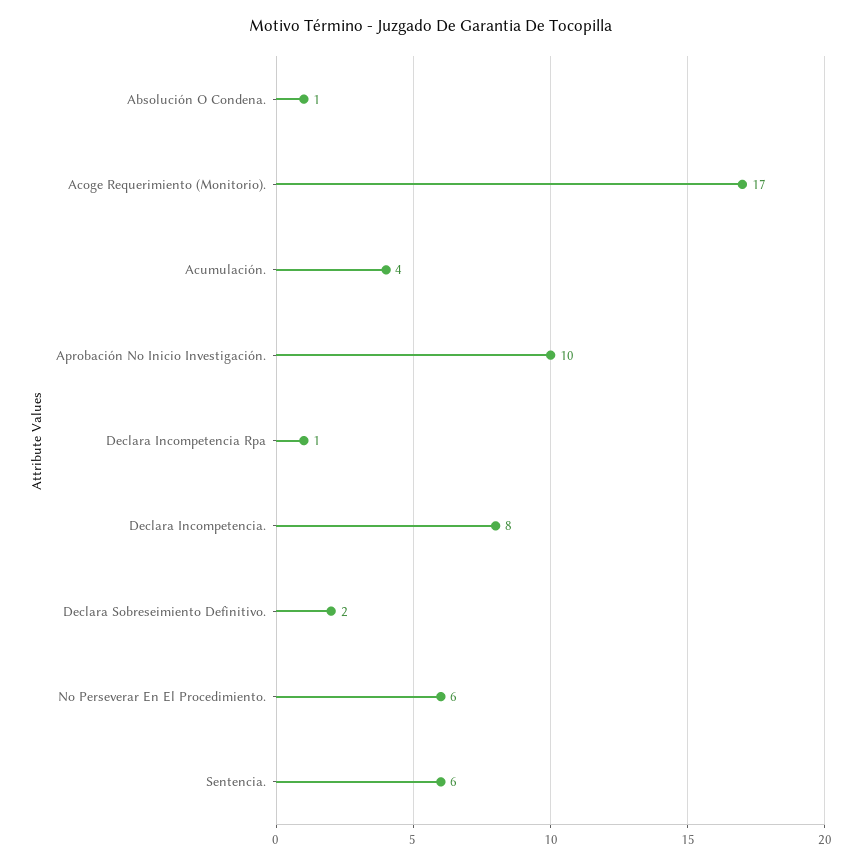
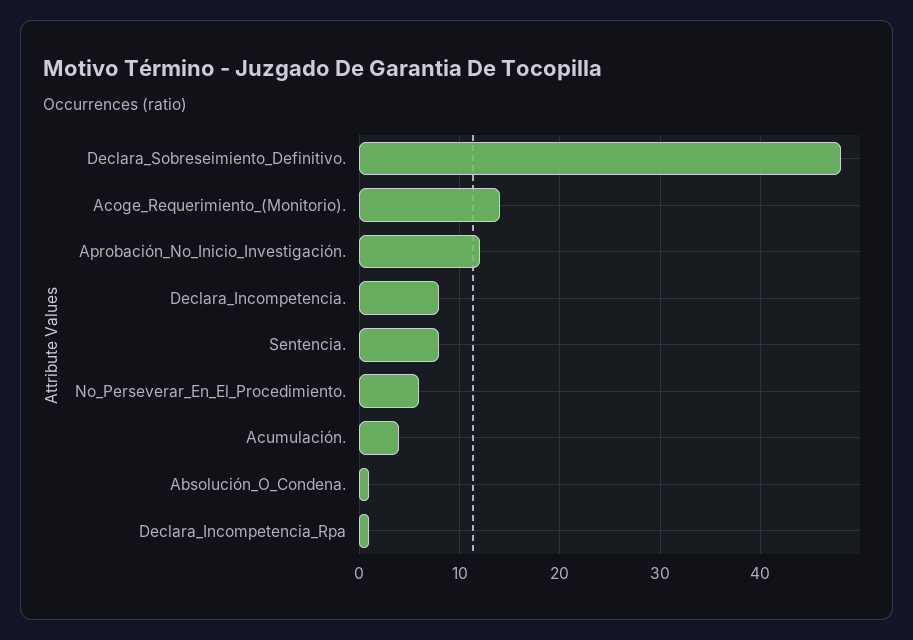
Acoge Requerimiento (Monitorio).: 17 -> 14
Aprobación No Inicio Investigación.: 10 -> 12
Declara Sobreseimiento Definitivo.: 2 -> 48
Sentencia.: 6 -> 8

